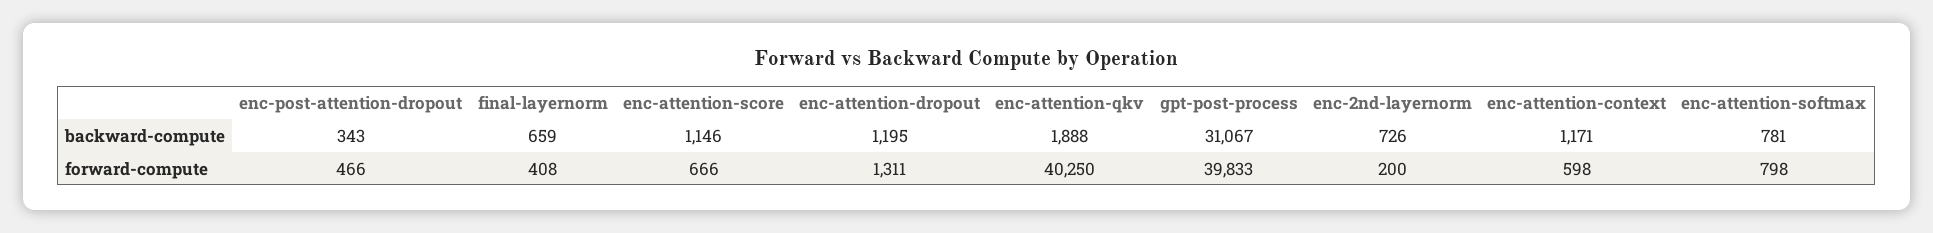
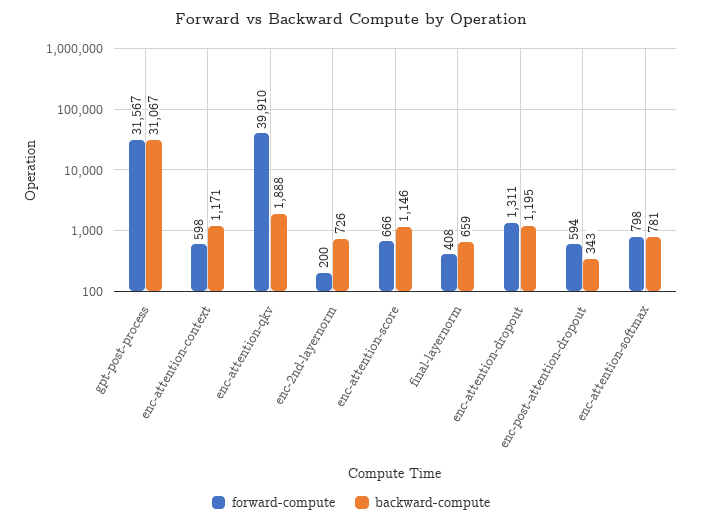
forward-compute, enc-post-attention-dropout: 466 -> 594
forward-compute, enc-attention-qkv: 40250 -> 39910
forward-compute, gpt-post-process: 39833 -> 31567

